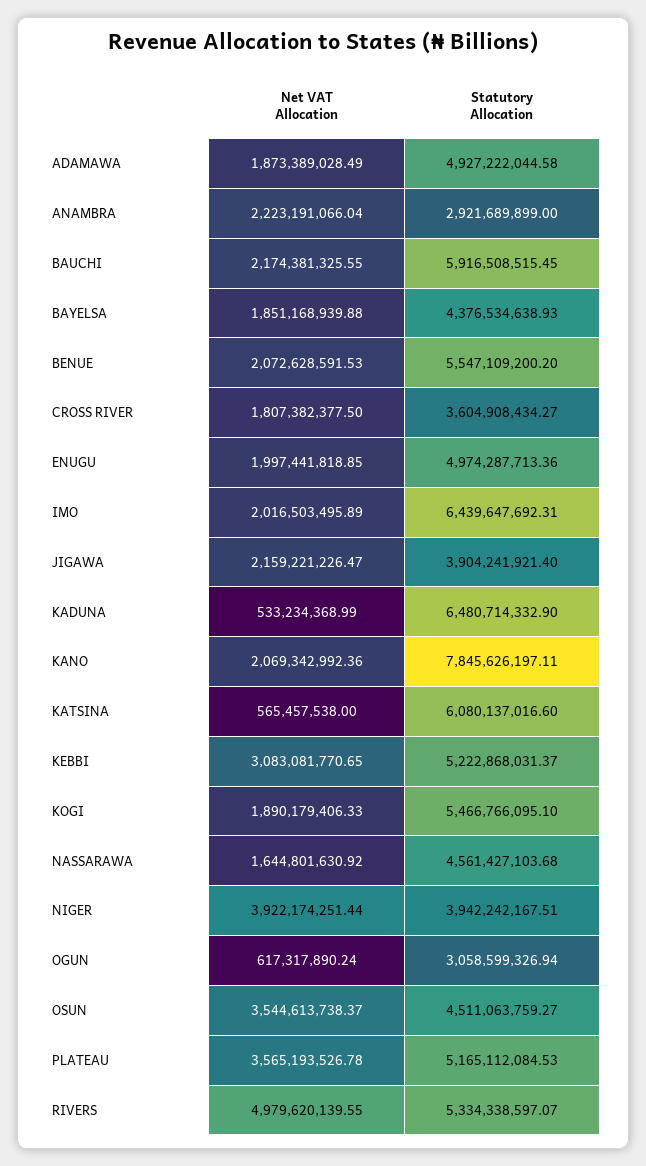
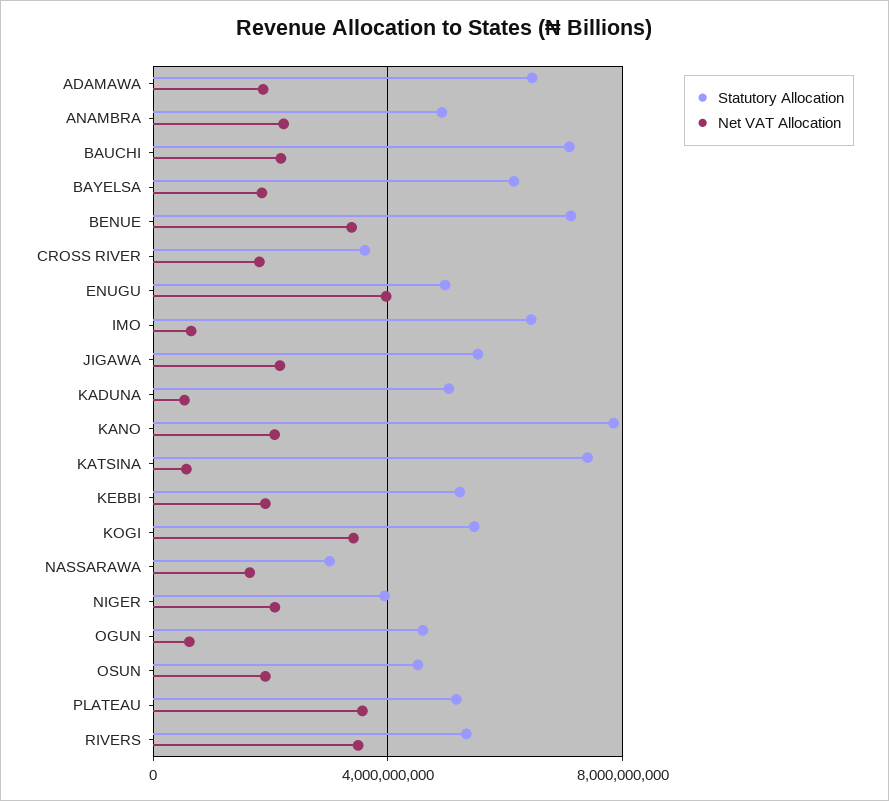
Statutory Allocation, ADAMAWA: 4927222044.58 -> 6500000000
Statutory Allocation, ANAMBRA: 2921689899 -> 5000000000
Statutory Allocation, BAUCHI: 5916508515.45 -> 7000000000
Statutory Allocation, BAYELSA: 4376534638.93 -> 6000000000
Net VAT Allocation, BENUE: 2072628591.53 -> 3500000000
Statutory Allocation, BENUE: 5547109200.2 -> 7000000000
Net VAT Allocation, ENUGU: 1997441818.85 -> 4000000000
Net VAT Allocation, IMO: 2016503495.89 -> 500000000
Statutory Allocation, JIGAWA: 3904241921.4 -> 5500000000
Statutory Allocation, KADUNA: 6480714332.9 -> 5000000000
Statutory Allocation, KATSINA: 6080137016.6 -> 7500000000
Net VAT Allocation, KEBBI: 3083081770.65 -> 2000000000
Net VAT Allocation, KOGI: 1890179406.33 -> 3500000000
Statutory Allocation, NASSARAWA: 4561427103.68 -> 3000000000
Net VAT Allocation, NIGER: 3922174251.44 -> 2000000000
Statutory Allocation, OGUN: 3058599326.94 -> 4500000000
Net VAT Allocation, OSUN: 3544613738.37 -> 2000000000
Net VAT Allocation, RIVERS: 4979620139.55 -> 3500000000

